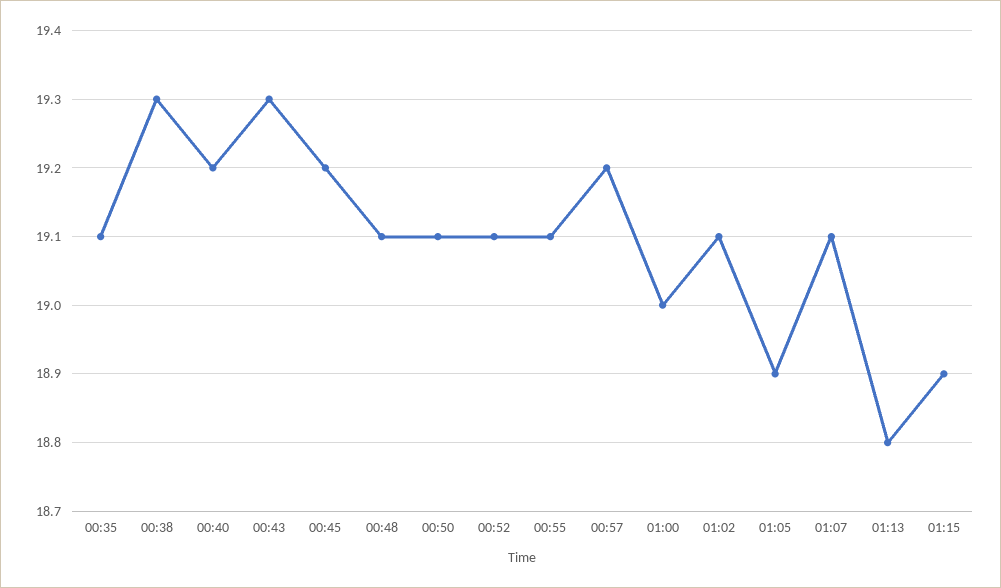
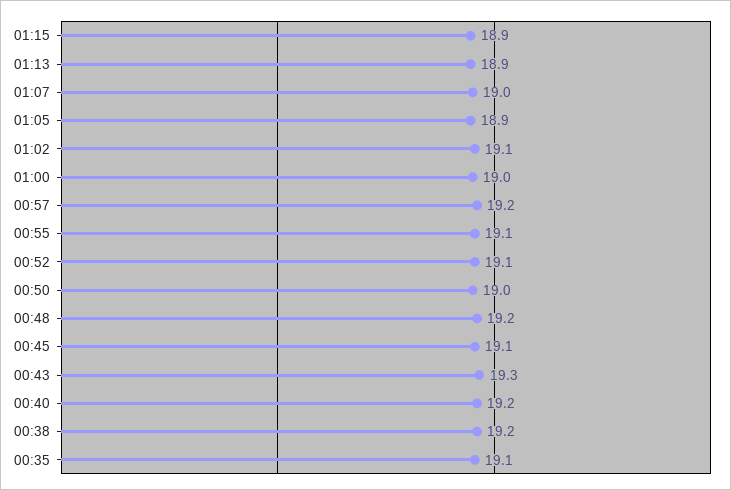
00:38: 19.3 -> 19.2
00:45: 19.2 -> 19.1
00:48: 19.1 -> 19.2
00:50: 19.1 -> 19
01:07: 19.1 -> 19
01:13: 18.8 -> 18.9

